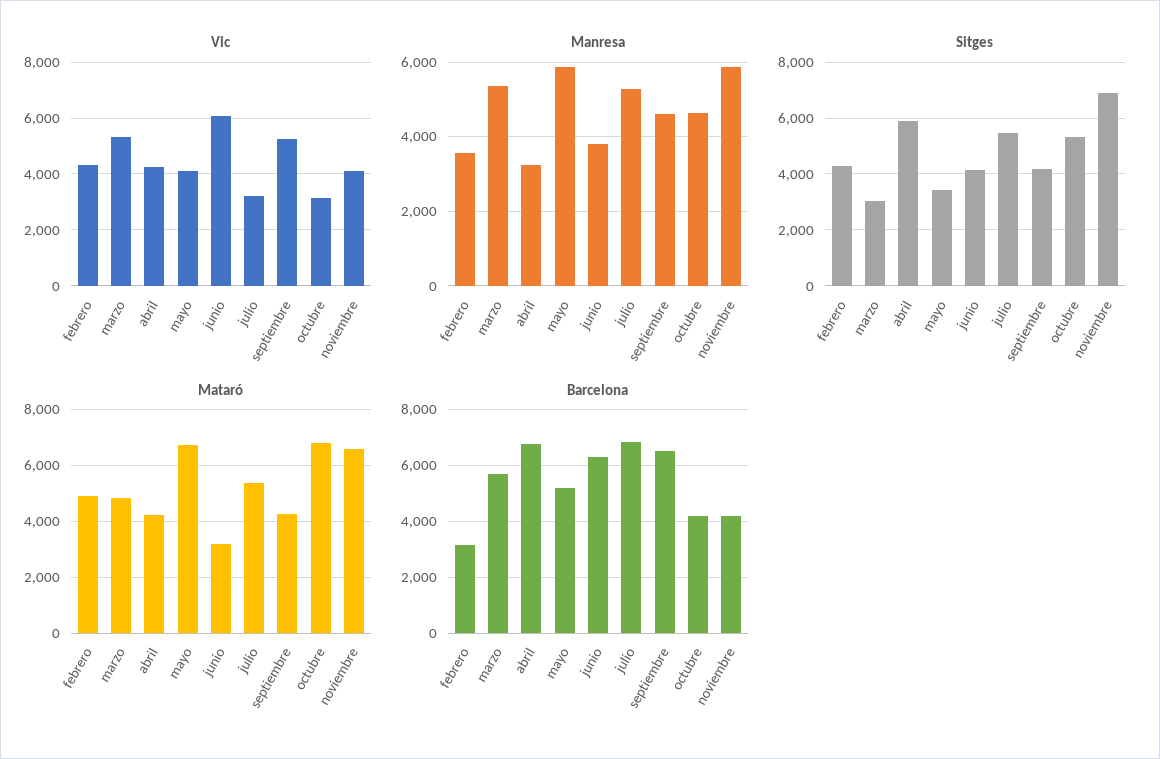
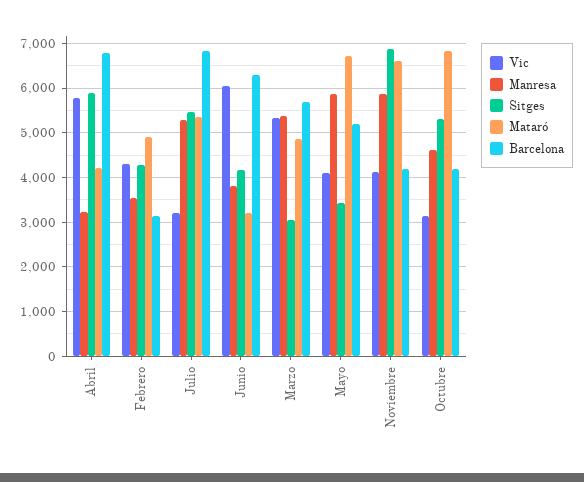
Vic, abril: 4250 -> 5800
Vic, septiembre: 5250 -> none
Manresa, septiembre: 4600 -> none
Sitges, septiembre: 4250 -> none
Mataró, septiembre: 4250 -> none
Barcelona, septiembre: 6500 -> none

